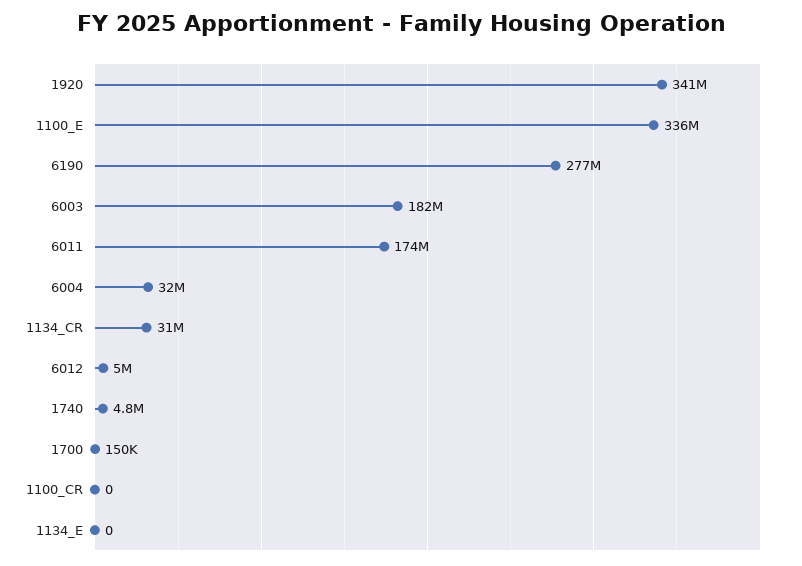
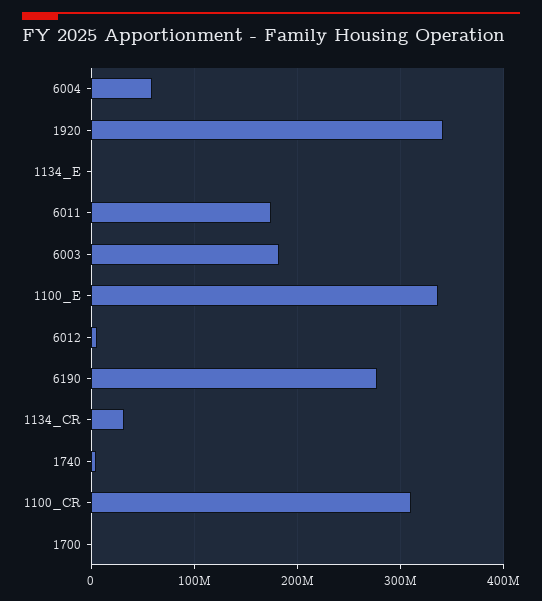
6004: 32000000 -> 60000000
1100_CR: 0 -> 310000000

